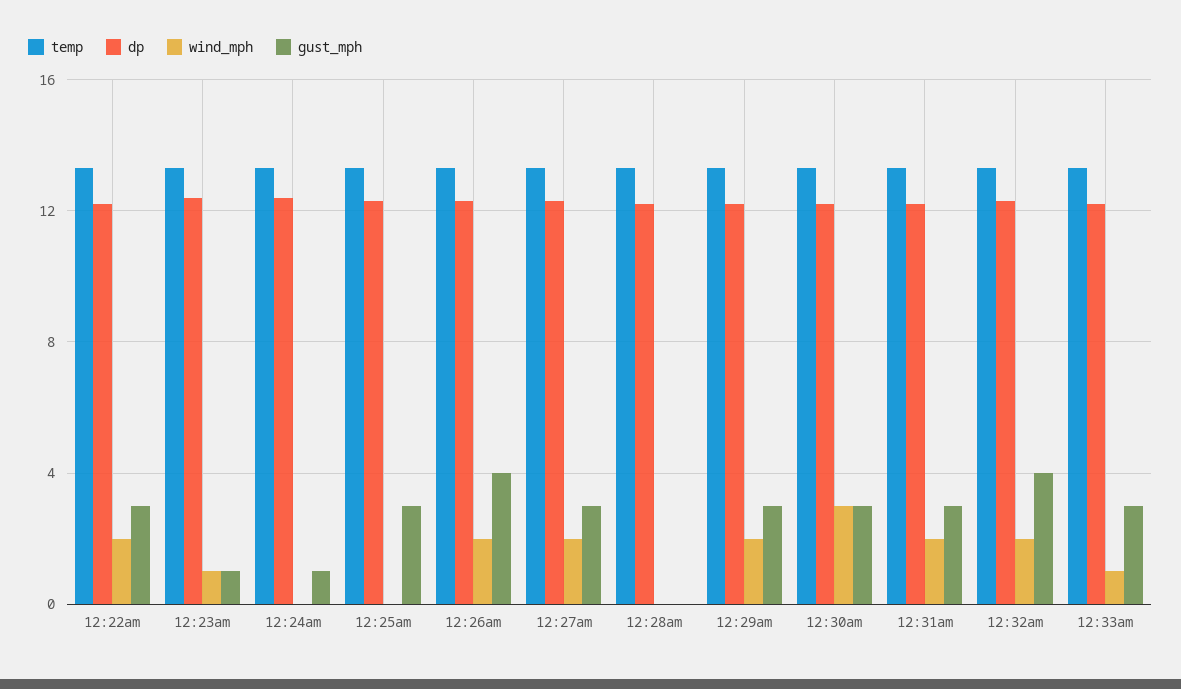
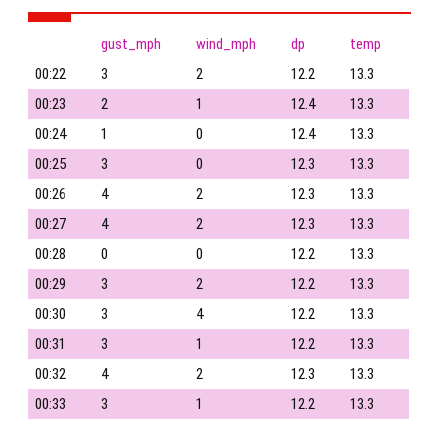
gust_mph, 12:23am: 1 -> 2
gust_mph, 12:27am: 3 -> 4
wind_mph, 12:30am: 3 -> 4
wind_mph, 12:31am: 2 -> 1

